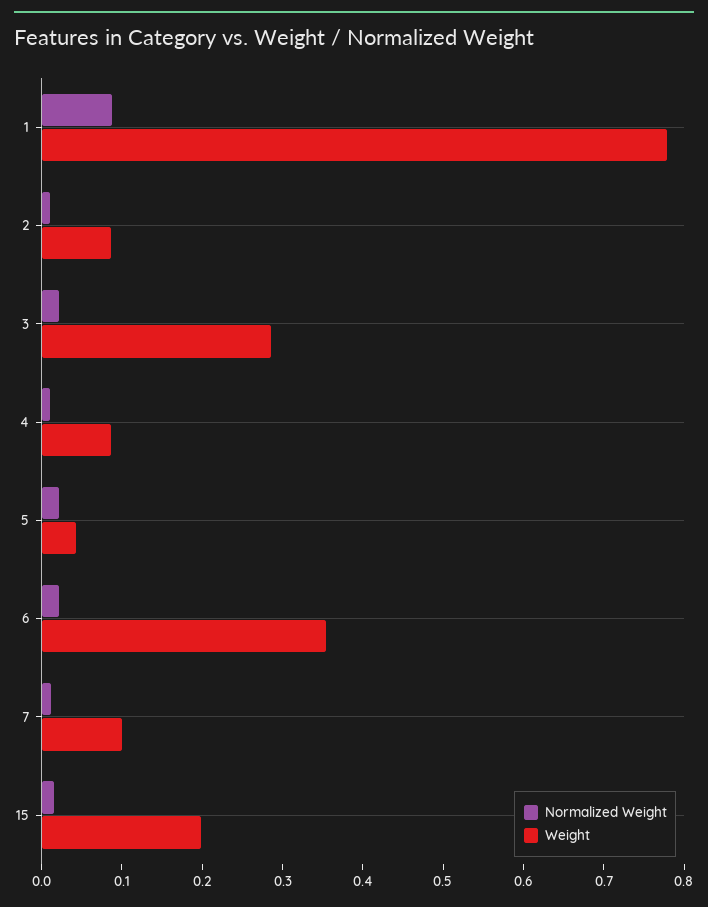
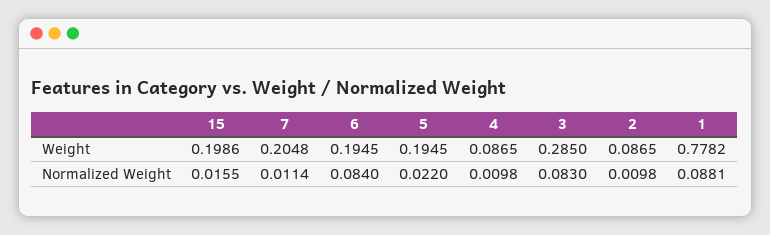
Normalized Weight, 3: 0.02 -> 0.083
Weight, 5: 0.04 -> 0.1945
Normalized Weight, 6: 0.02 -> 0.084
Weight, 6: 0.36 -> 0.1945
Weight, 7: 0.1 -> 0.2048

